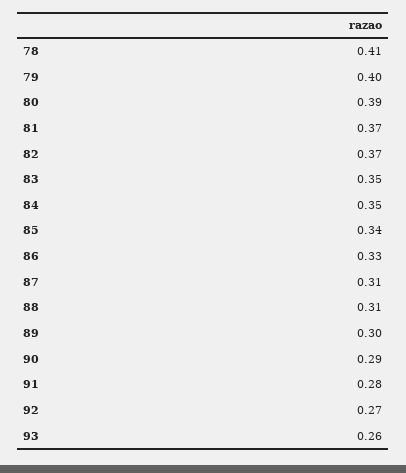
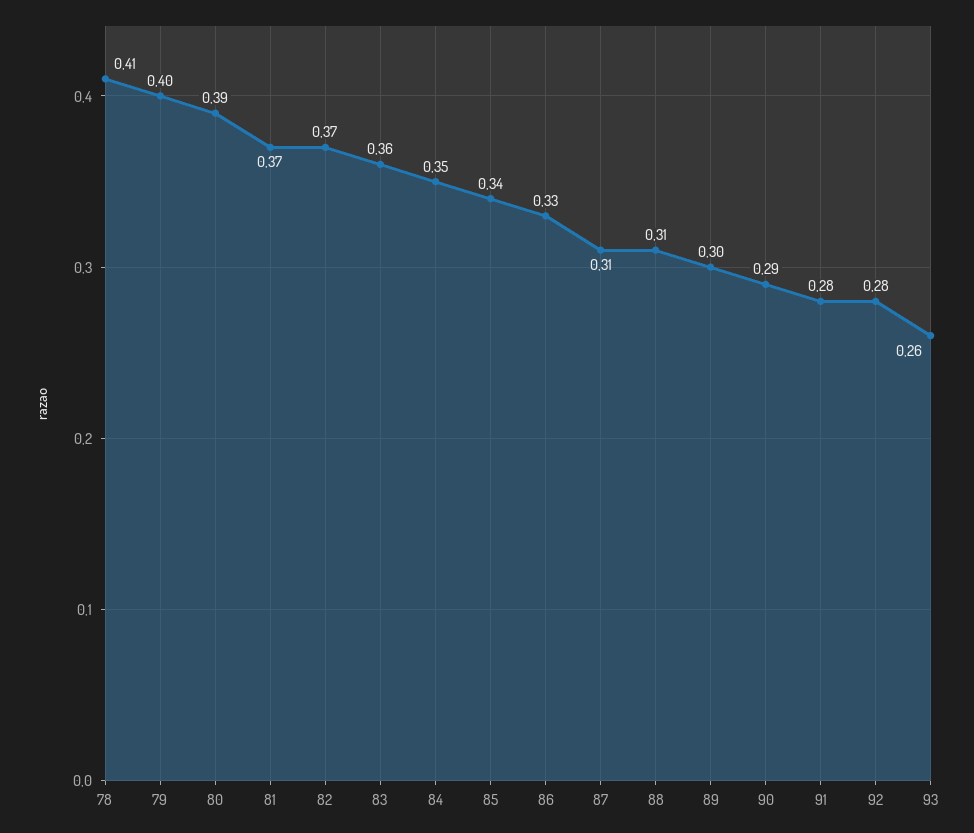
83: 0.35 -> 0.36
92: 0.27 -> 0.28

